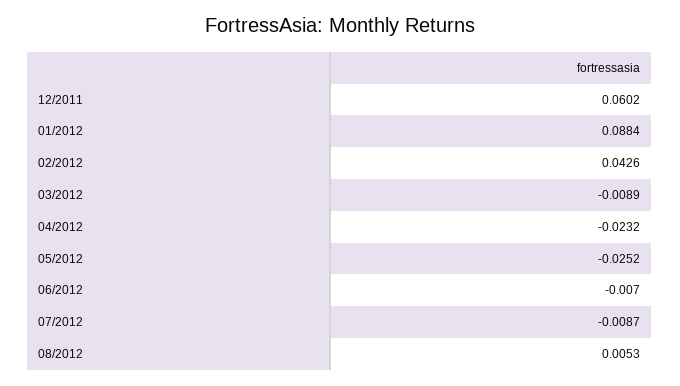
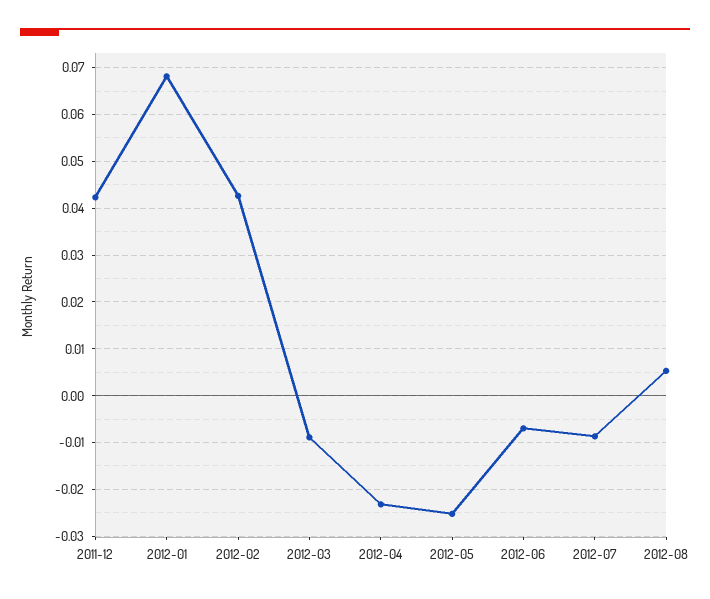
12/2011: 0.0602 -> 0.042
01/2012: 0.0884 -> 0.068

